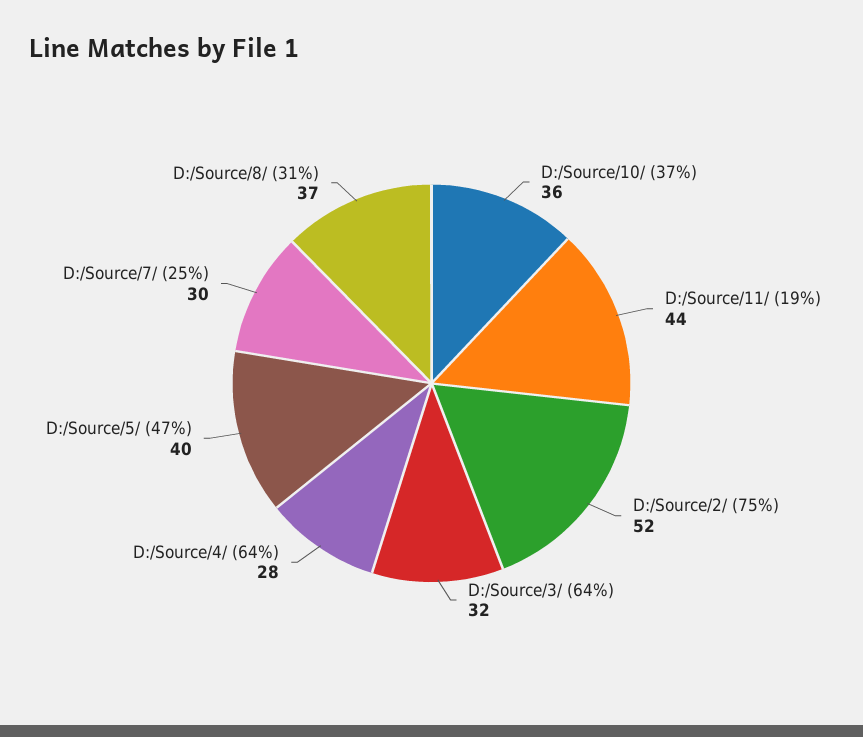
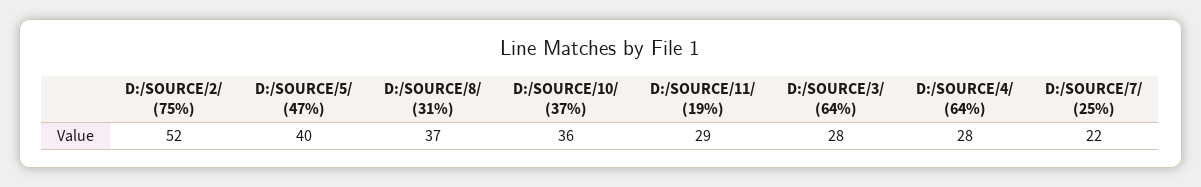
D:/Source/11/ (19%): 44 -> 29
D:/Source/3/ (64%): 32 -> 28
D:/Source/7/ (25%): 30 -> 22

